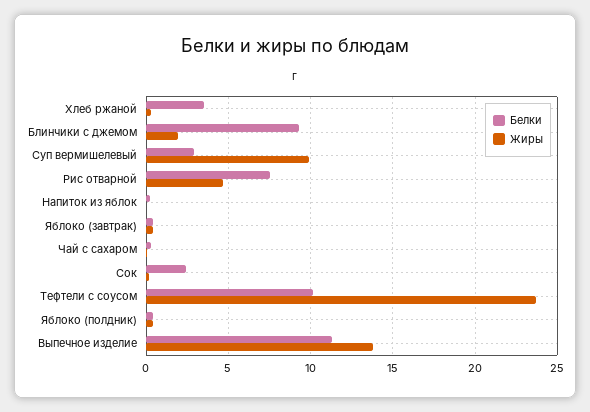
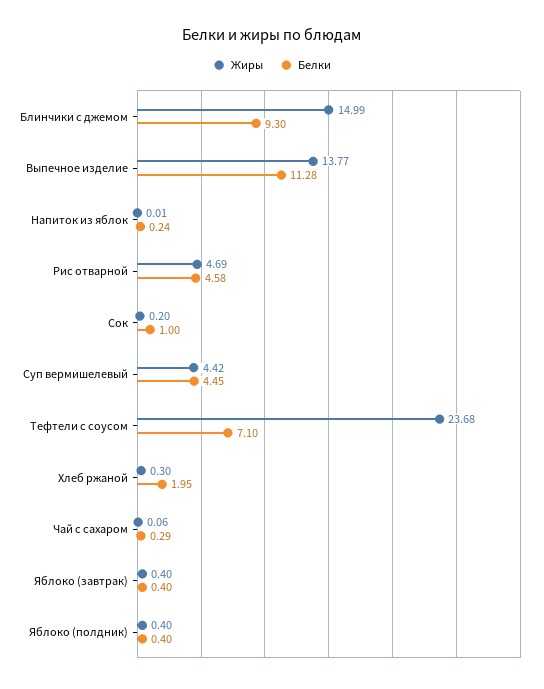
Белки, Хлеб ржаной: 3.5 -> 1.95
Жиры, Блинчики с джемом: 2 -> 14.99
Белки, Суп вермишелевый: 3 -> 4.45
Жиры, Суп вермишелевый: 10 -> 4.42
Белки, Рис отварной: 7.5 -> 4.58
Белки, Сок: 2.5 -> 1
Белки, Тефтели с соусом: 10 -> 7.1

